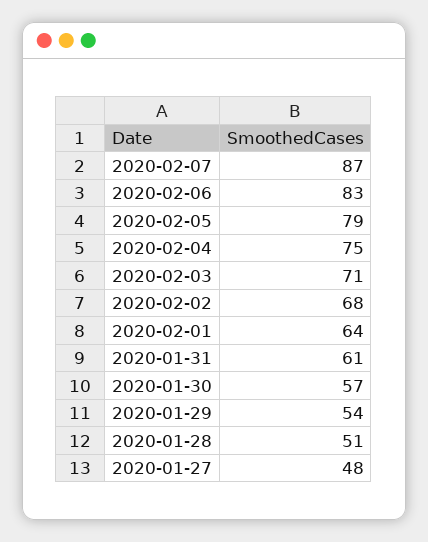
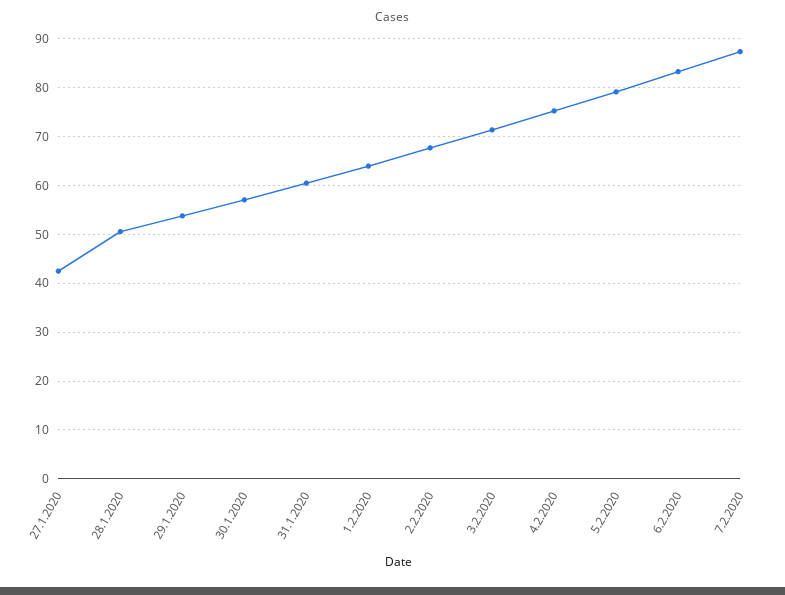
2020-01-27: 48 -> 42

